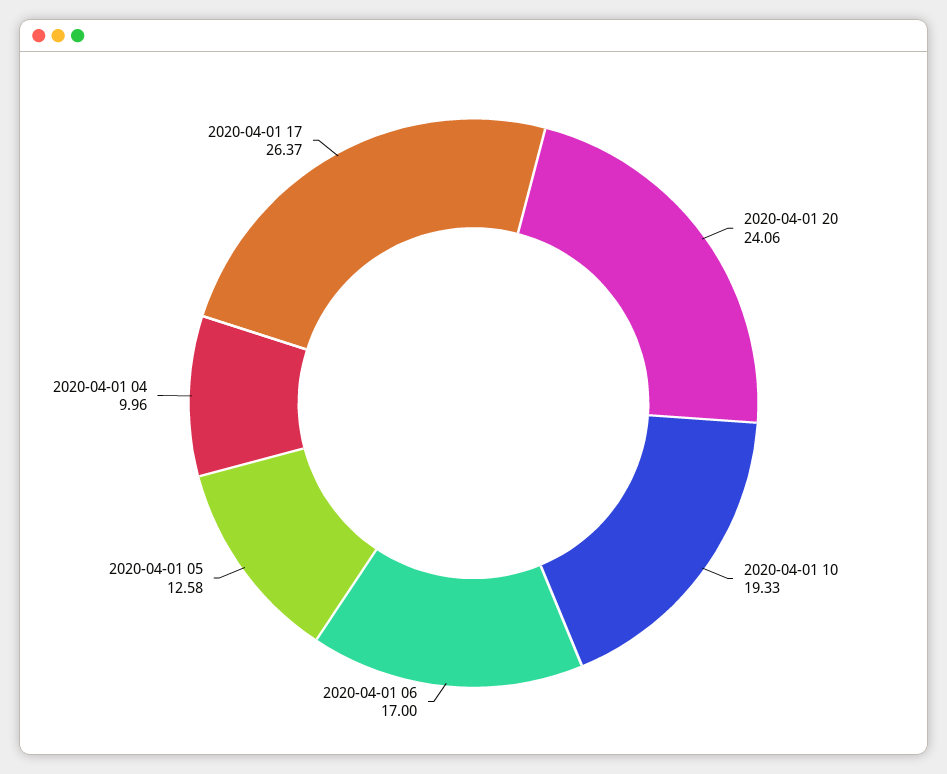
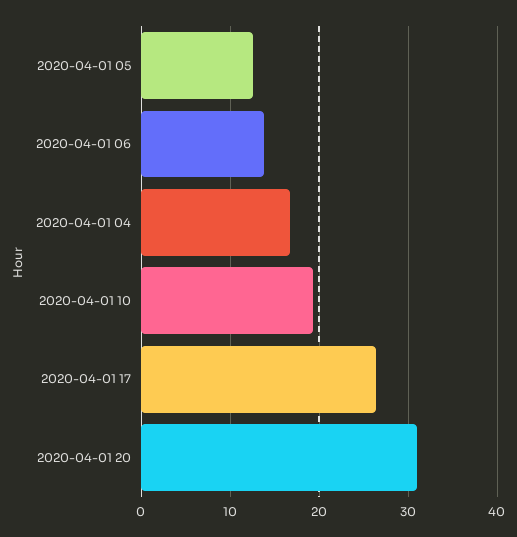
2020-04-01 20: 24.06 -> 31
2020-04-01 06: 17 -> 14
2020-04-01 04: 9.96 -> 17

